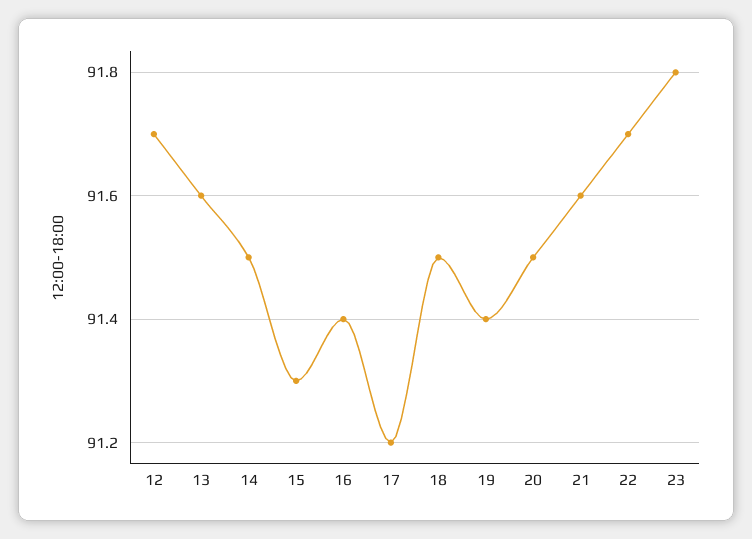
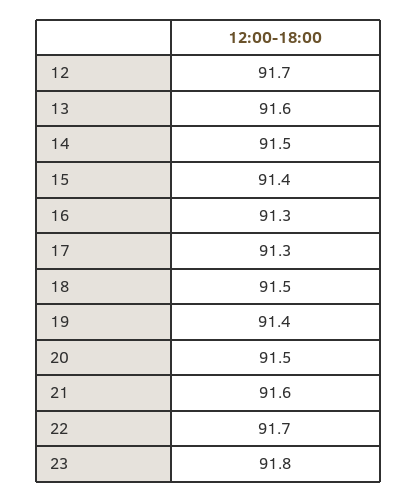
15: 91.3 -> 91.4
16: 91.4 -> 91.3
17: 91.2 -> 91.3

